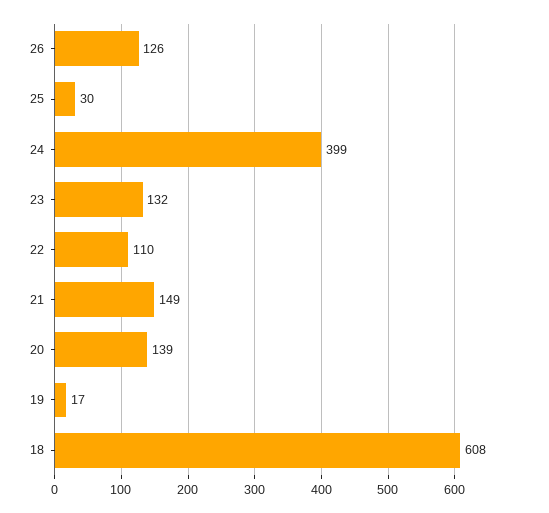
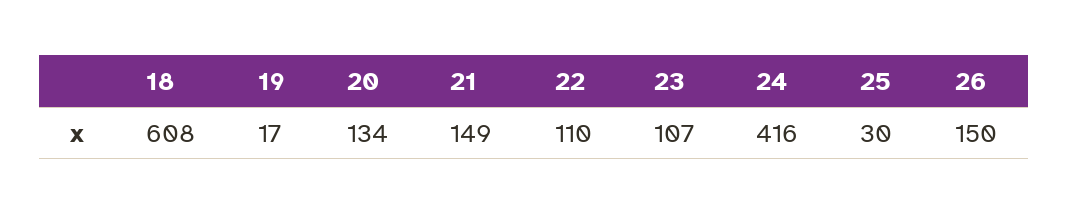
26: 126 -> 150
24: 399 -> 416
23: 132 -> 107
20: 139 -> 134

